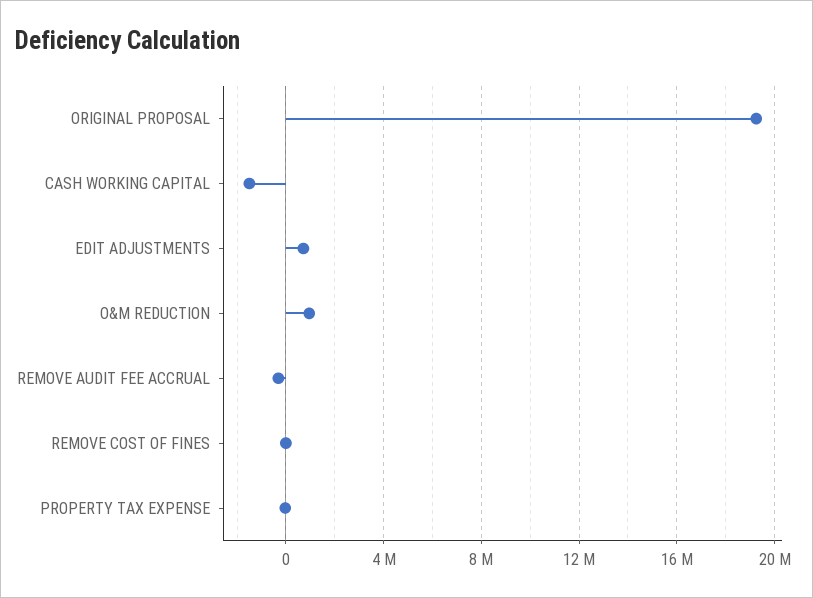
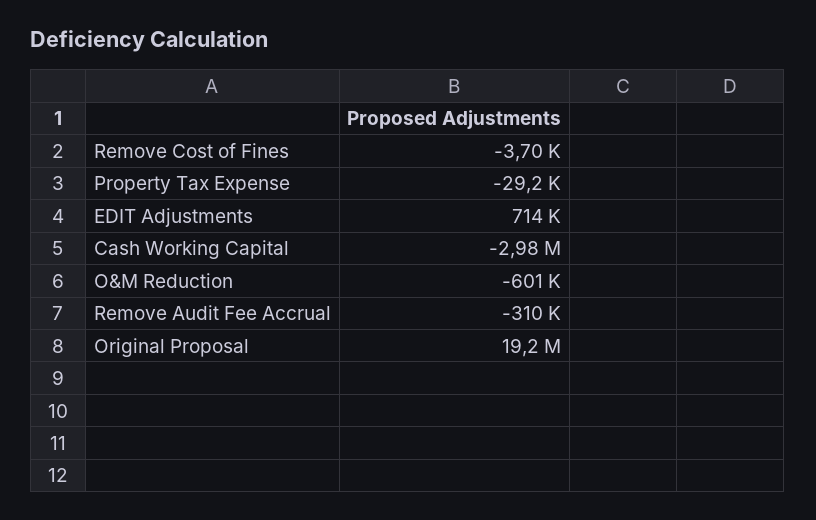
CASH WORKING CAPITAL: -1500000 -> -2980000
O&M REDUCTION: 1000000 -> -601000

